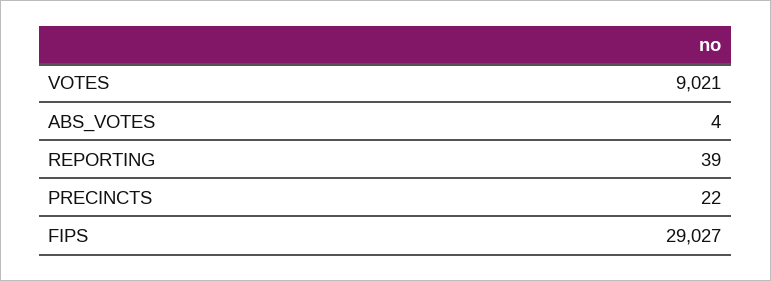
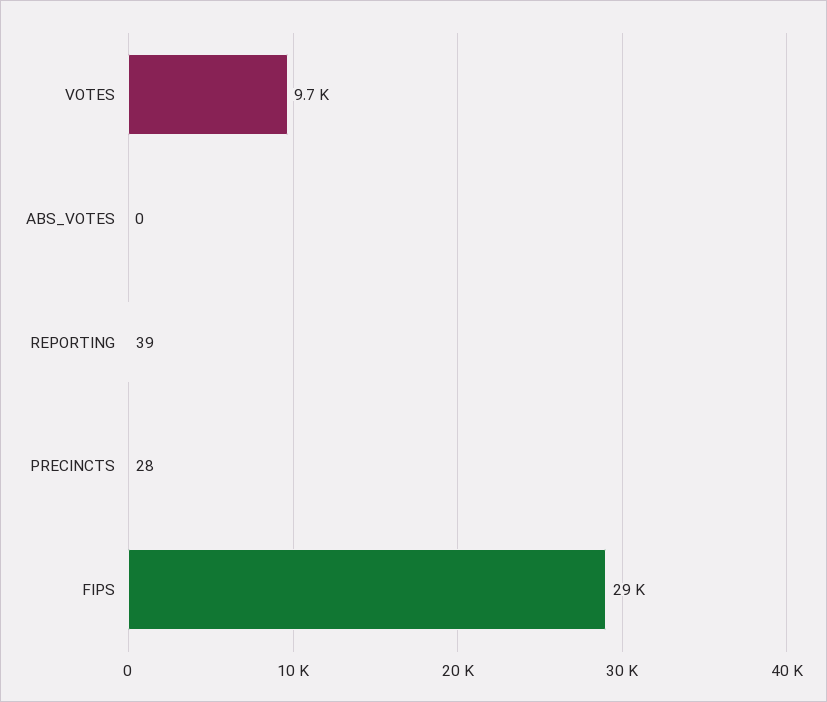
VOTES: 9021 -> 9700
ABS_VOTES: 4 -> 0
PRECINCTS: 22 -> 28

